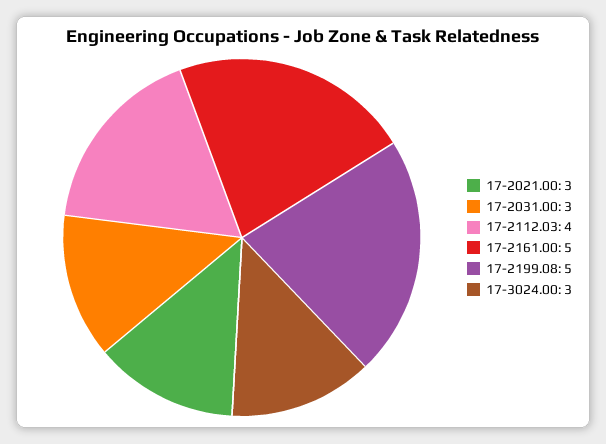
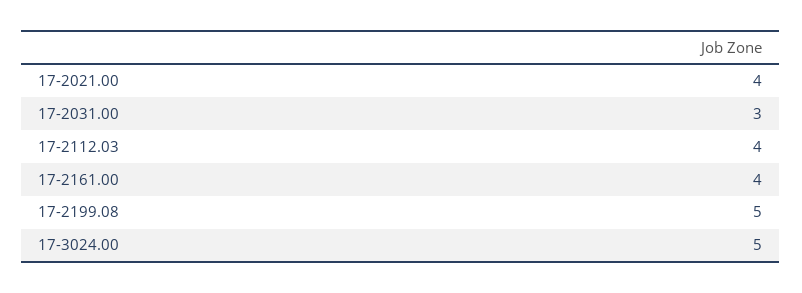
17-2021.00: 3 -> 4
17-2161.00: 5 -> 4
17-3024.00: 3 -> 5

